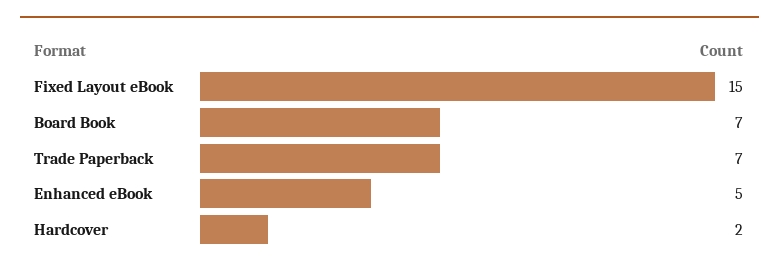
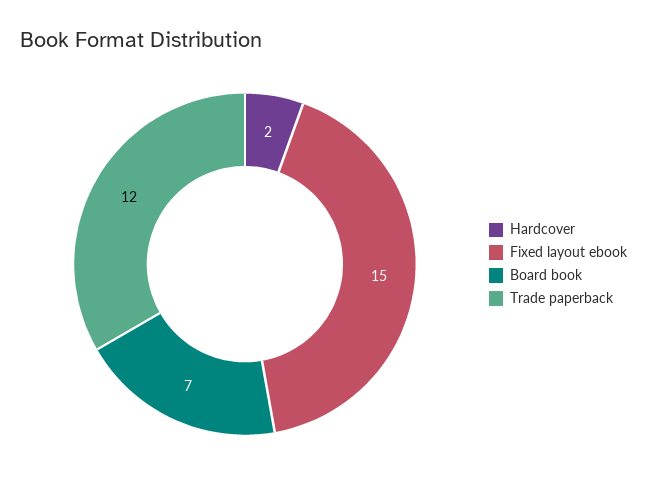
Trade Paperback: 7 -> 12
Enhanced eBook: 5 -> none

